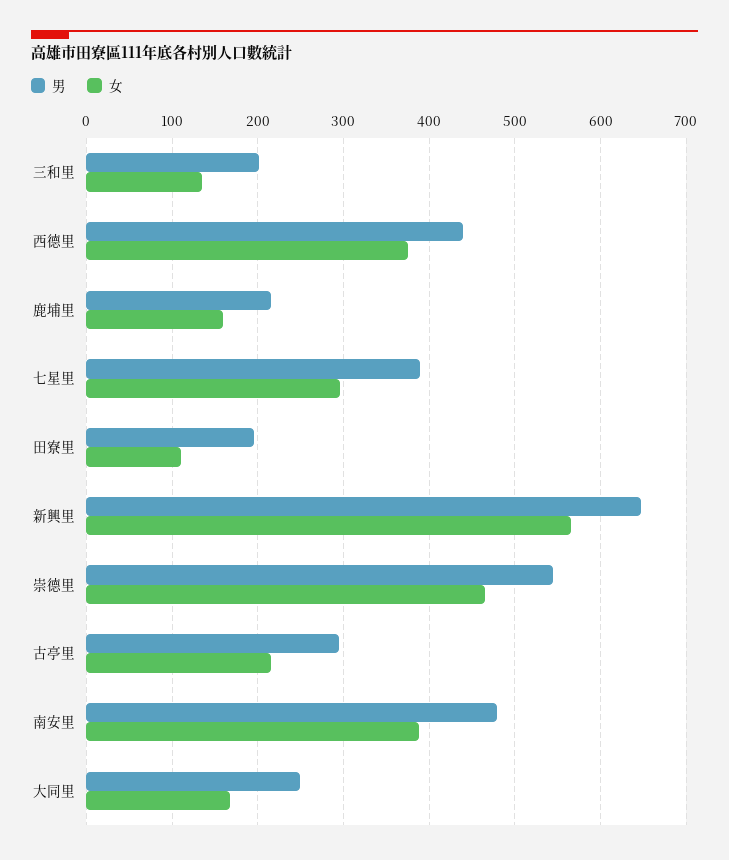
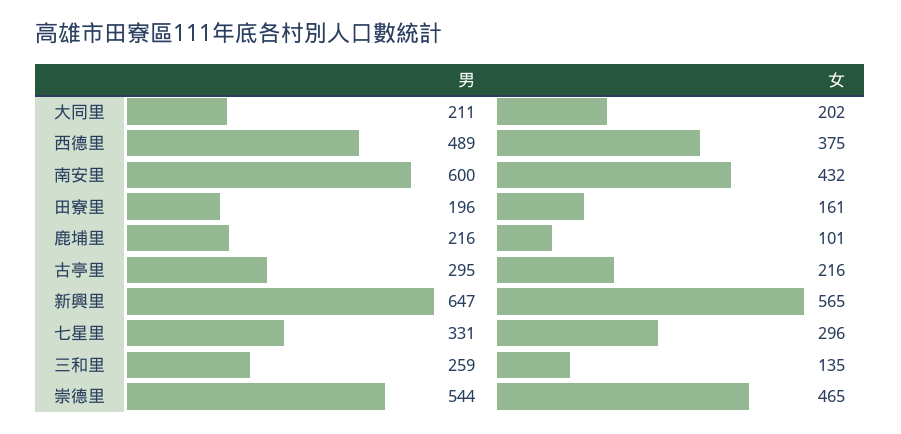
男, 三和里: 200 -> 259
男, 西德里: 440 -> 489
女, 鹿埔里: 160 -> 101
男, 七星里: 390 -> 331
女, 田寮里: 110 -> 161
男, 南安里: 480 -> 600
女, 南安里: 390 -> 432
男, 大同里: 250 -> 211
女, 大同里: 170 -> 202

